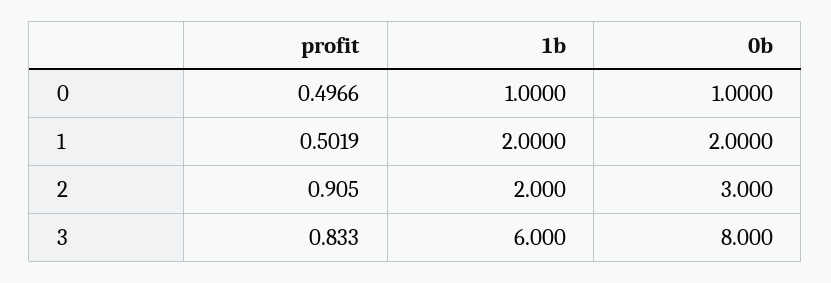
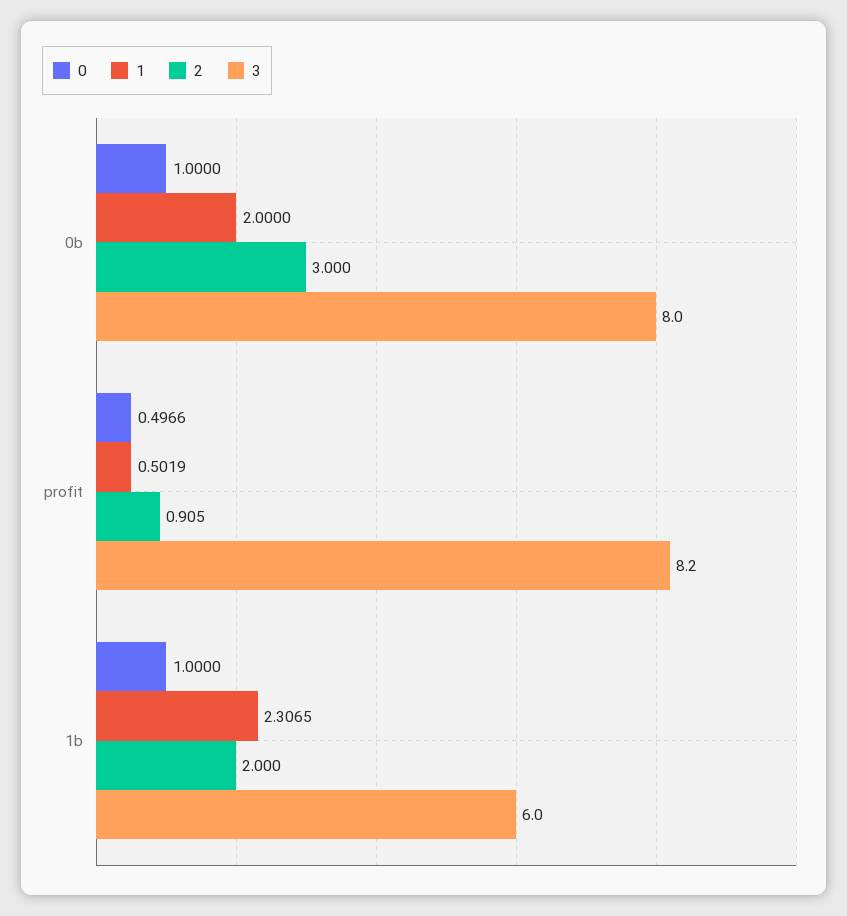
1, 1b: 2 -> 2.3065
3, profit: 0.833 -> 8.2

